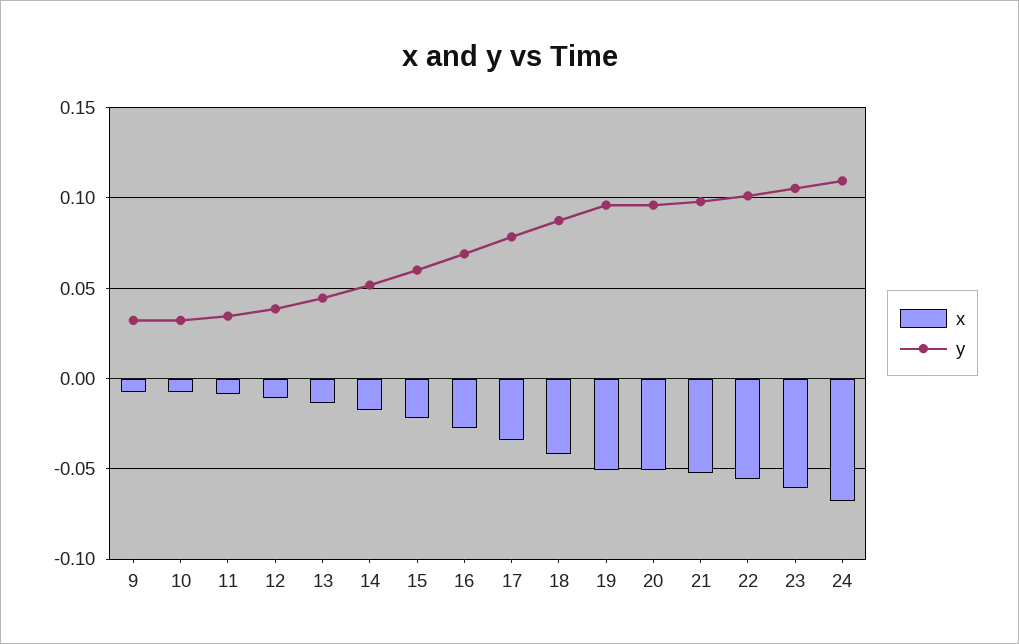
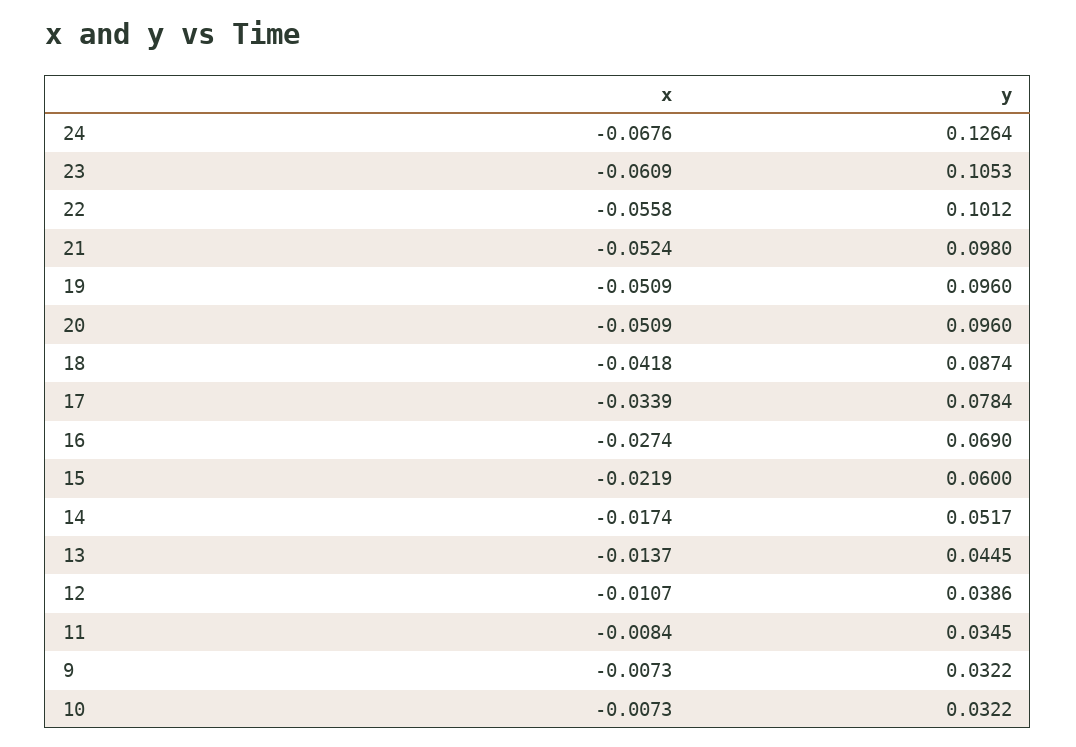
y, 24: 0.11 -> 0.1264

